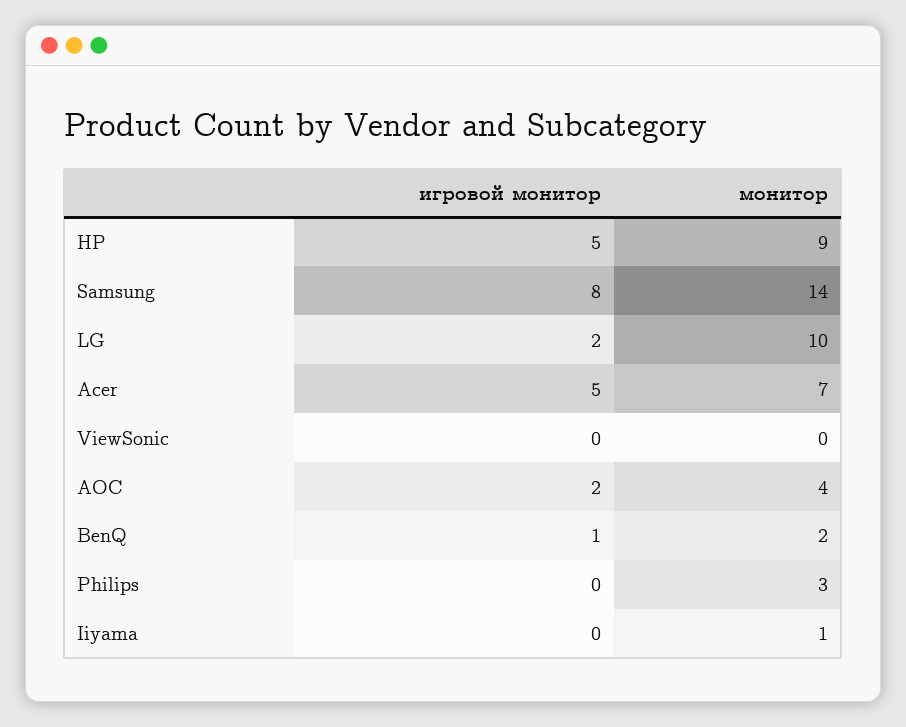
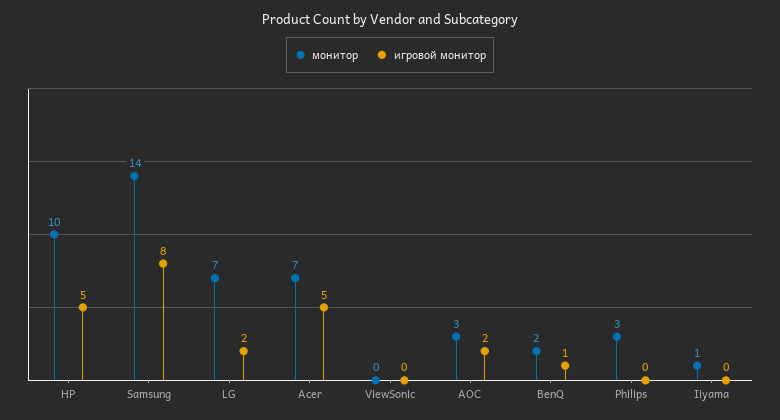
монитор, HP: 9 -> 10
монитор, LG: 10 -> 7
монитор, AOC: 4 -> 3

